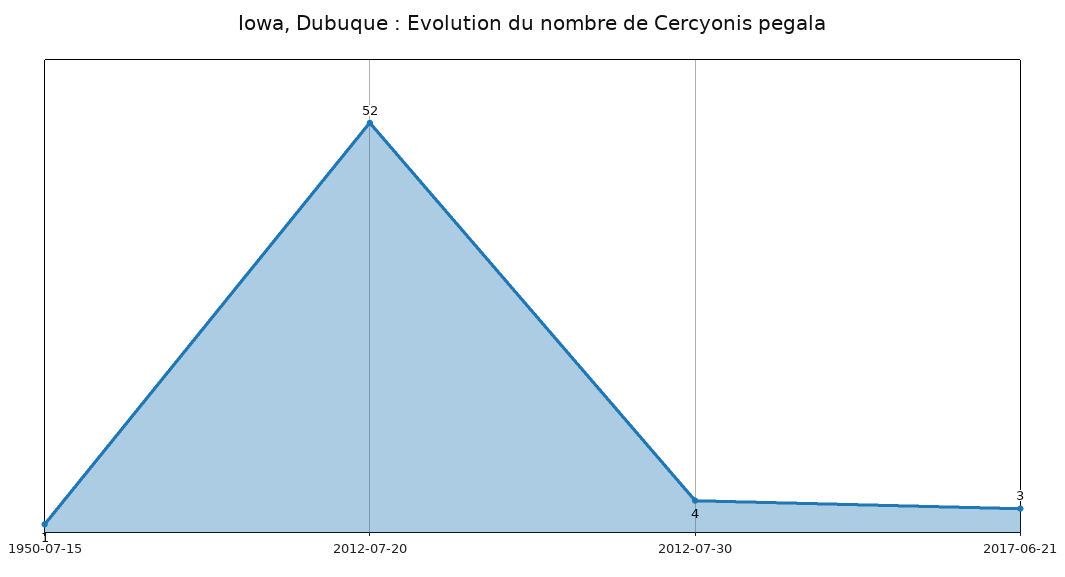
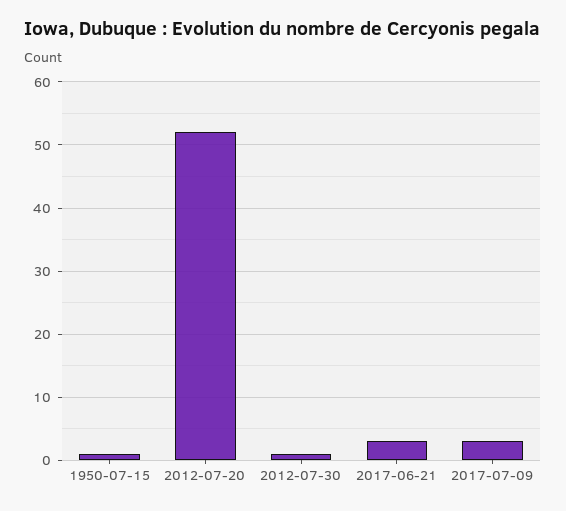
2012-07-30: 4 -> 1
2017-07-09: none -> 3

